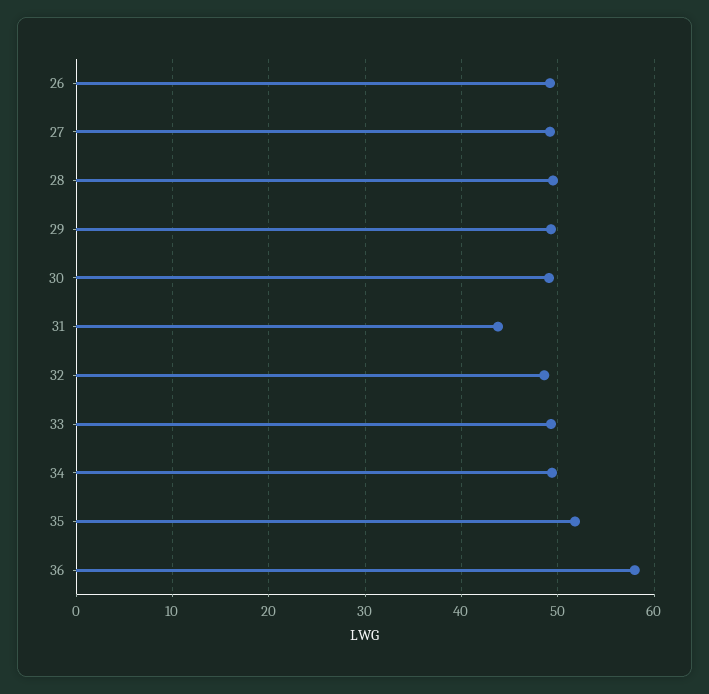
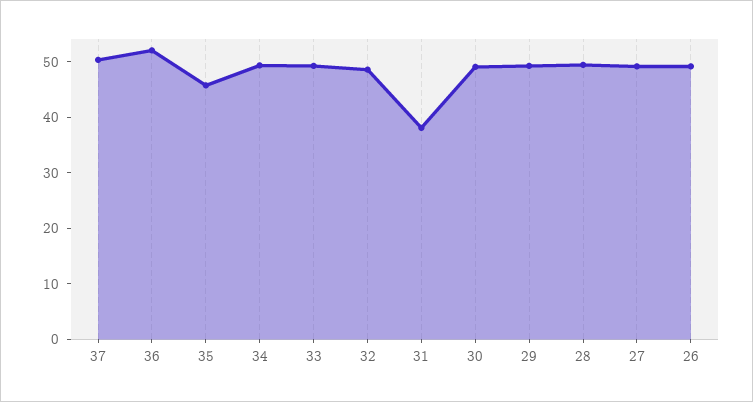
31: 44 -> 38
35: 52 -> 46
36: 58 -> 52
37: none -> 50

